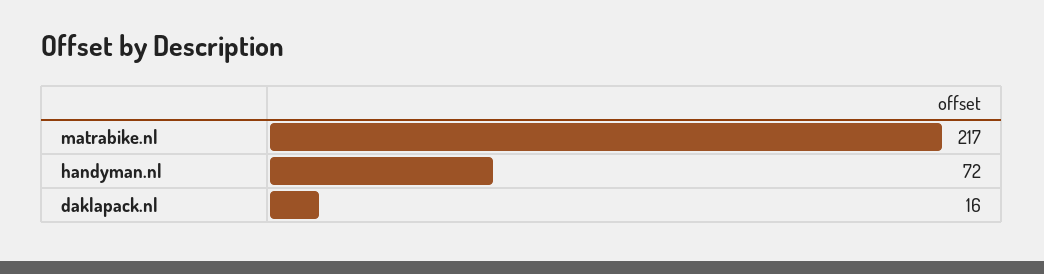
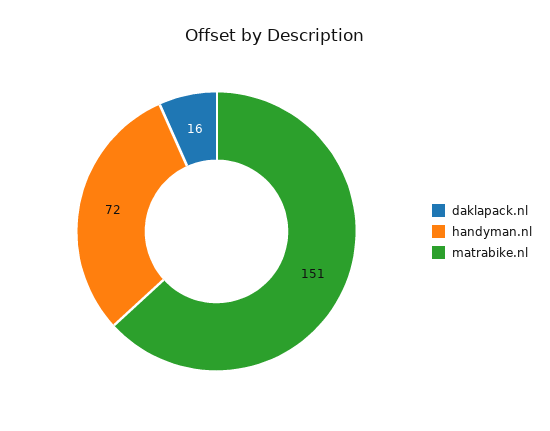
matrabike.nl: 217 -> 151

